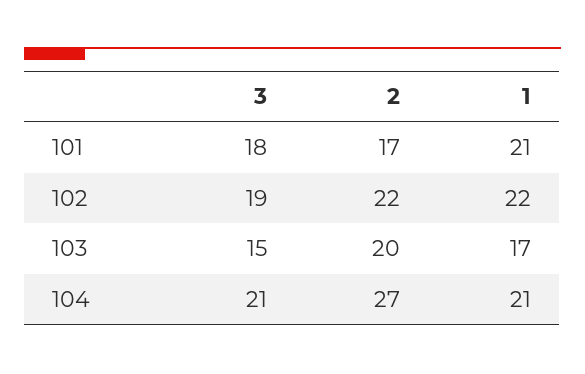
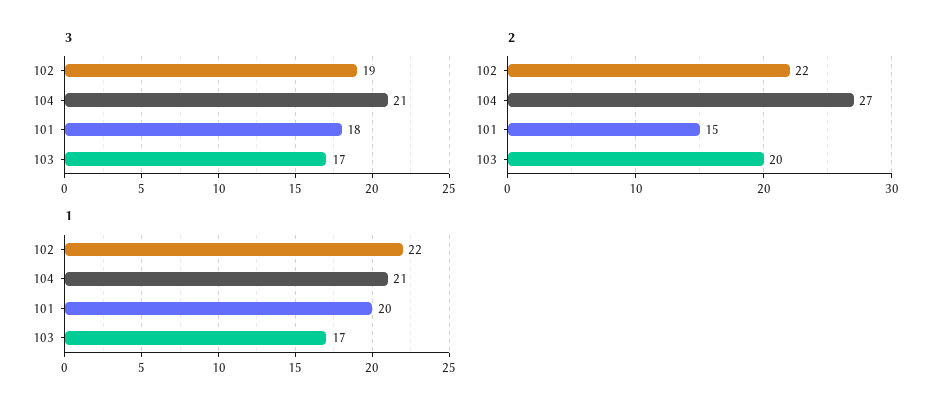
2, 101: 17 -> 15
1, 101: 21 -> 20
3, 103: 15 -> 17

